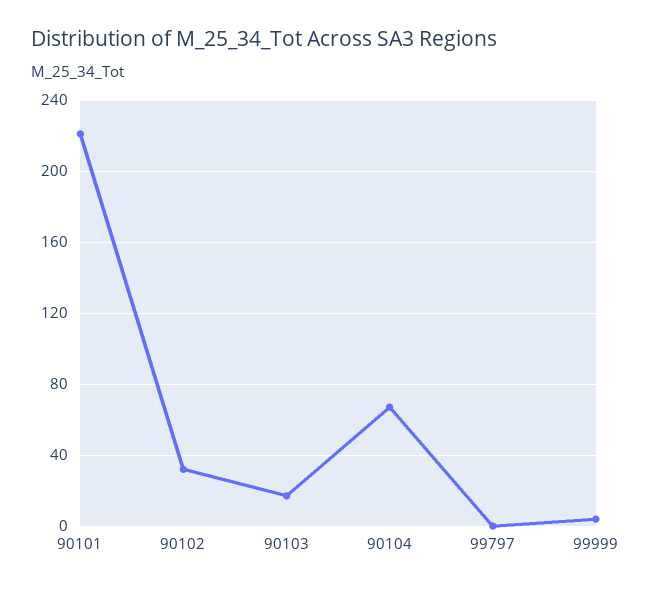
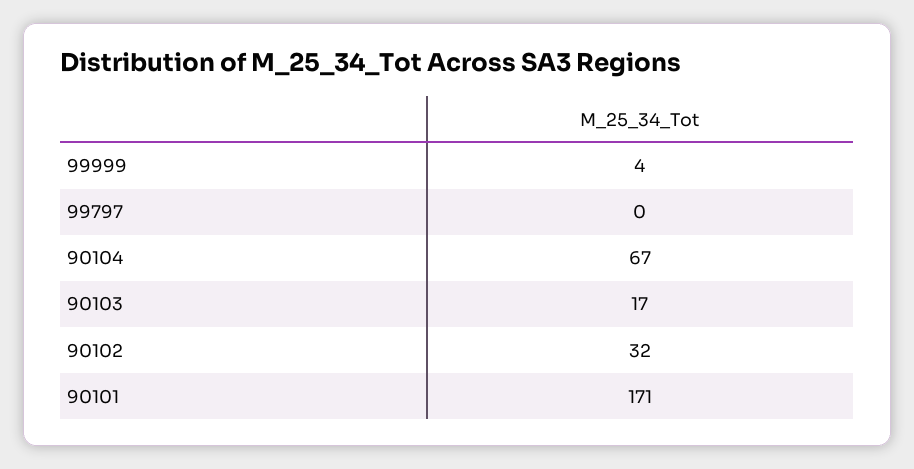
90101: 220 -> 171

